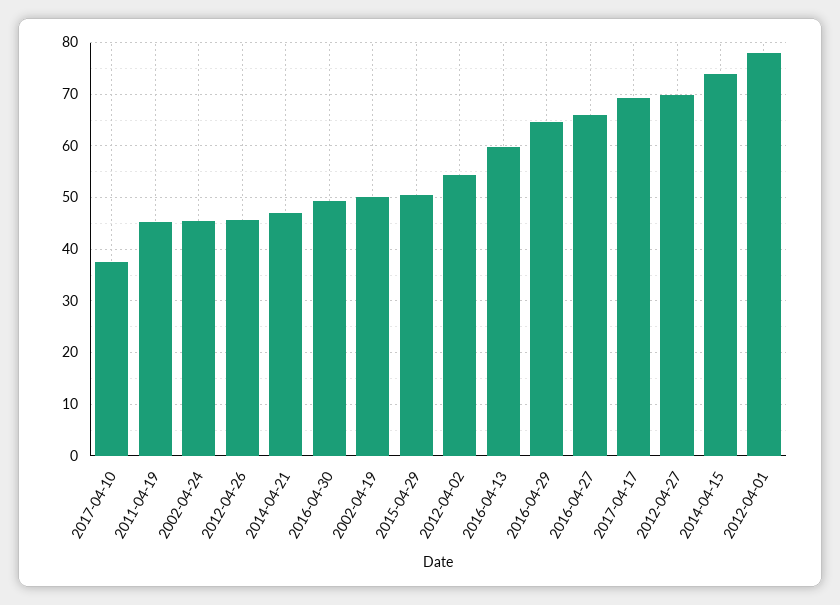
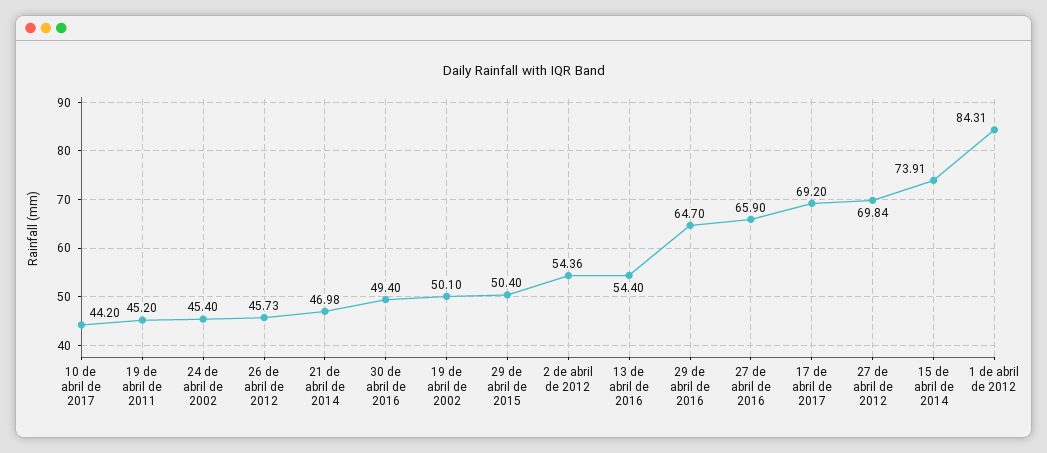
2017-04-10: 38 -> 44.2
2016-04-13: 60 -> 54.4
2012-04-01: 78 -> 84.31

